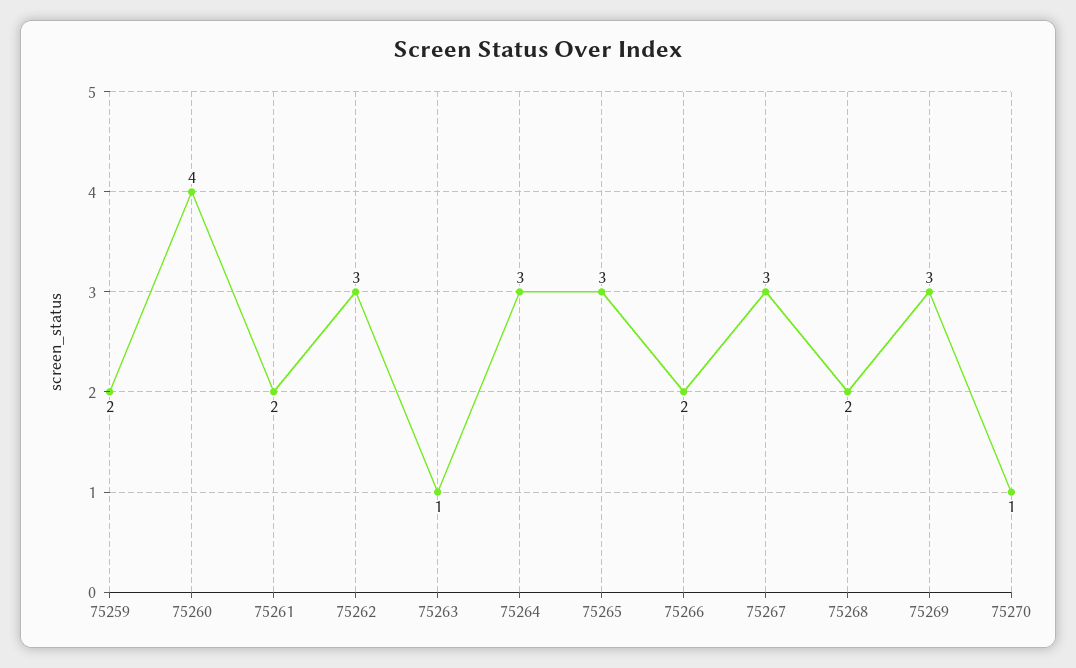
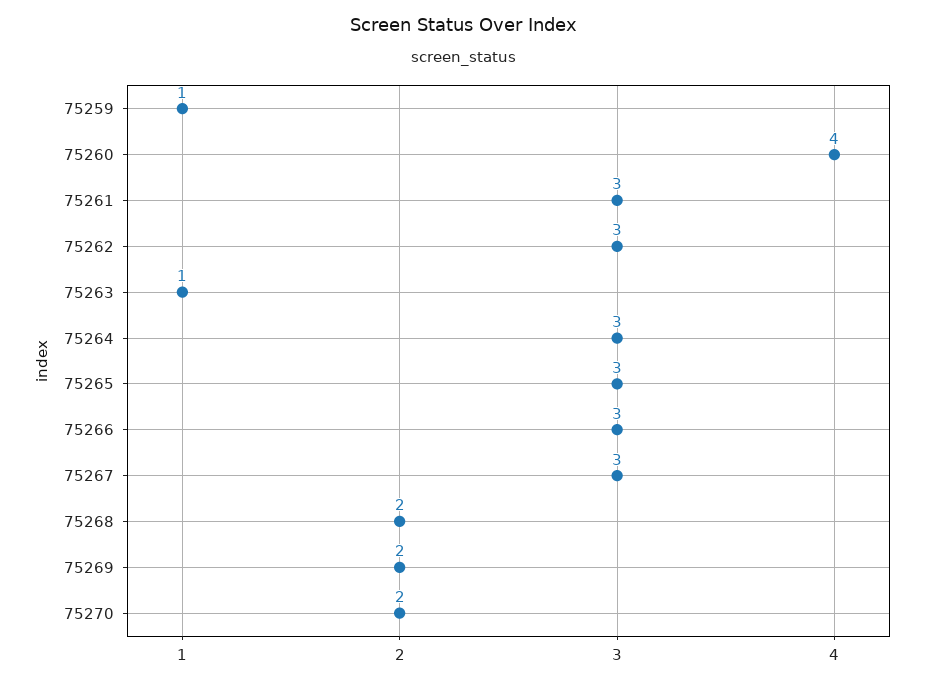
75259: 2 -> 1
75261: 2 -> 3
75266: 2 -> 3
75269: 3 -> 2
75270: 1 -> 2

